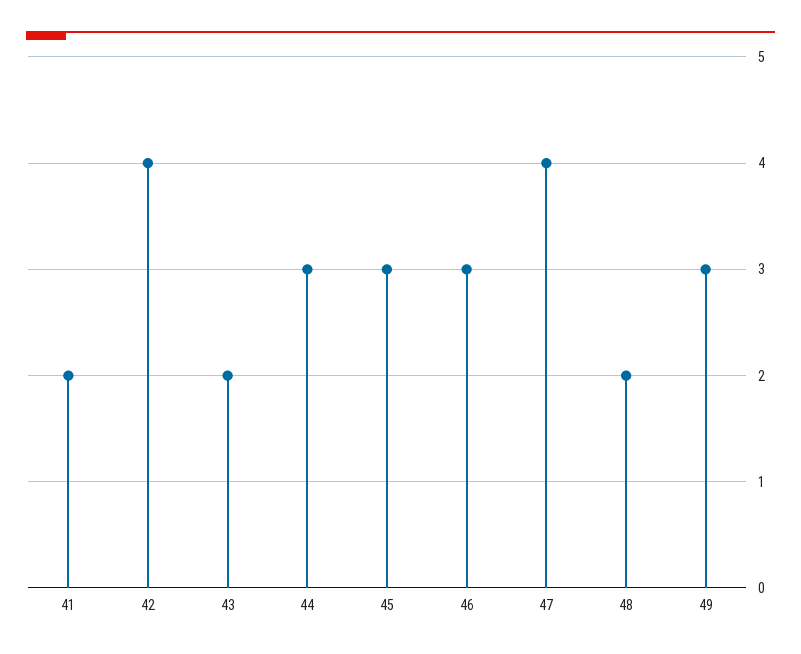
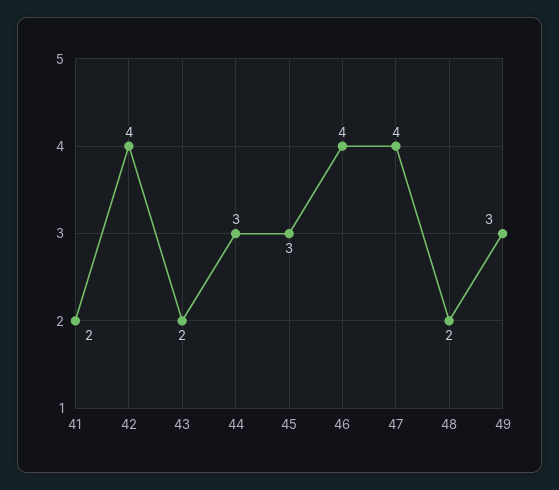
46: 3 -> 4

